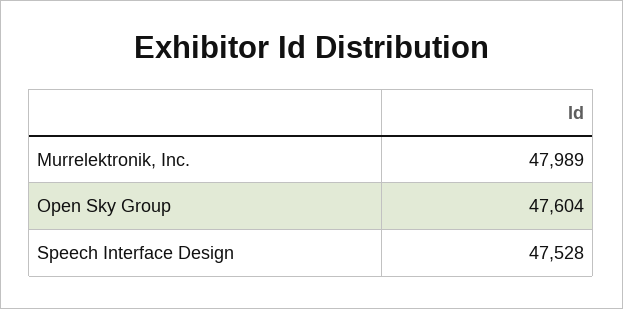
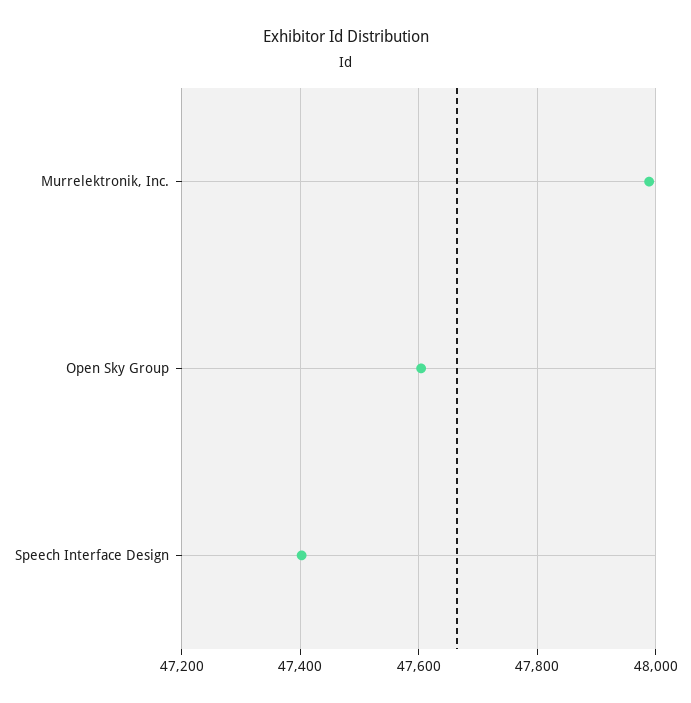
Speech Interface Design: 47528 -> 47400

